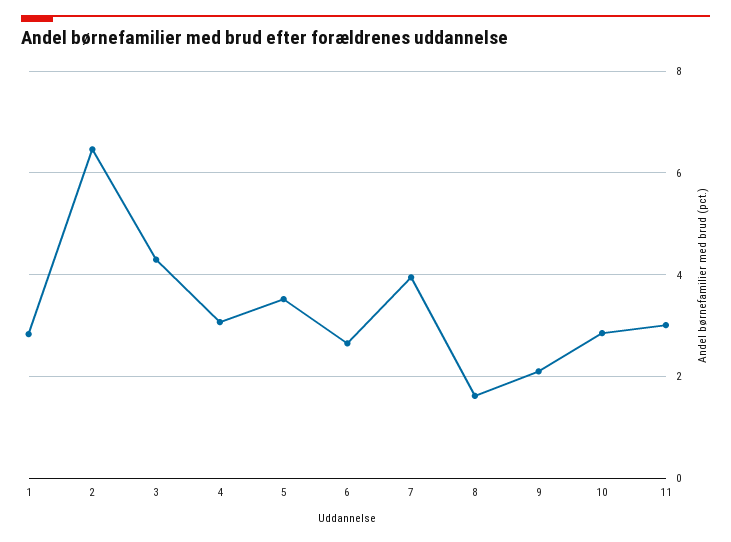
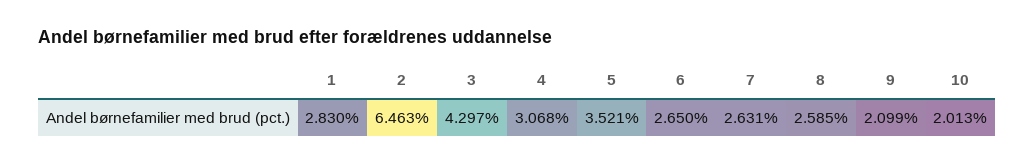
7: 4 -> 2.631
8: 1.6 -> 2.585
10: 2.8 -> 2.013
11: 3 -> none

